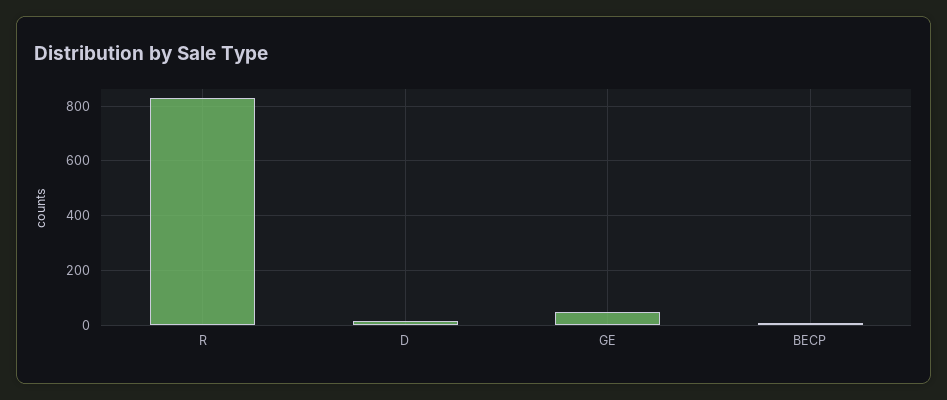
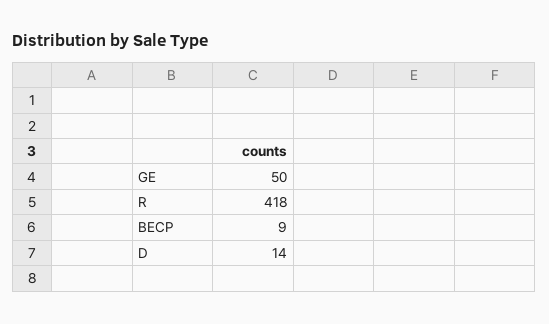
R: 825 -> 418

